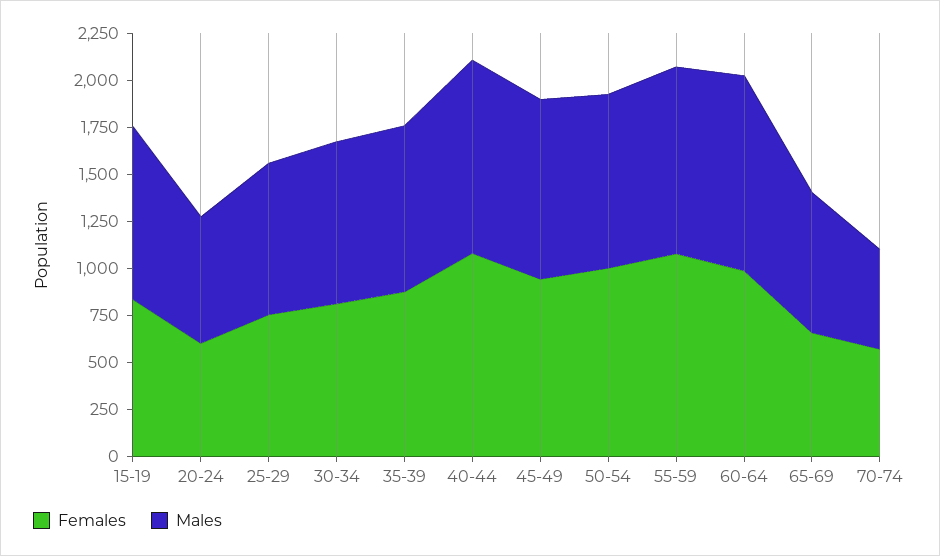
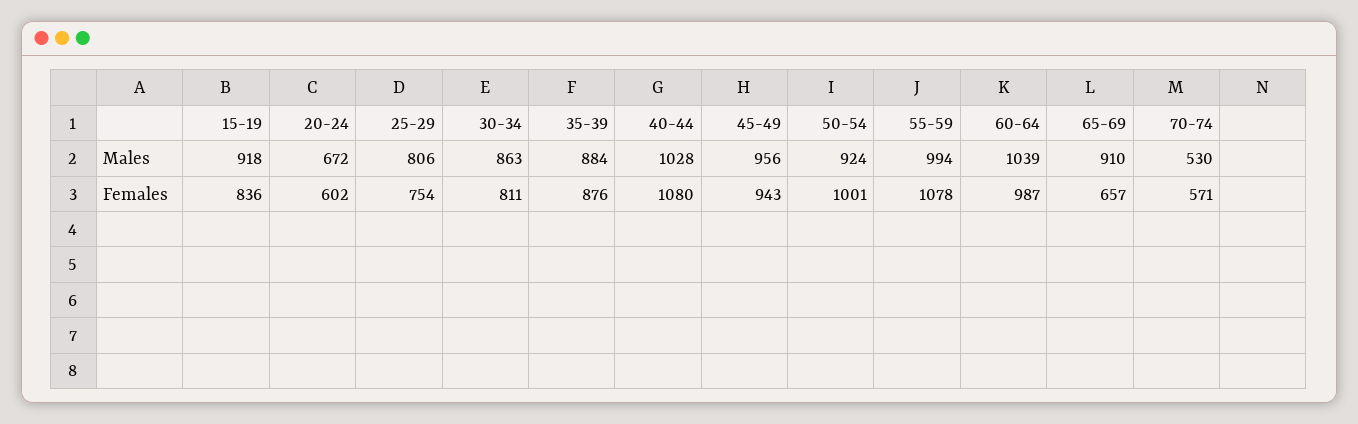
Males, 65-69: 750 -> 910

